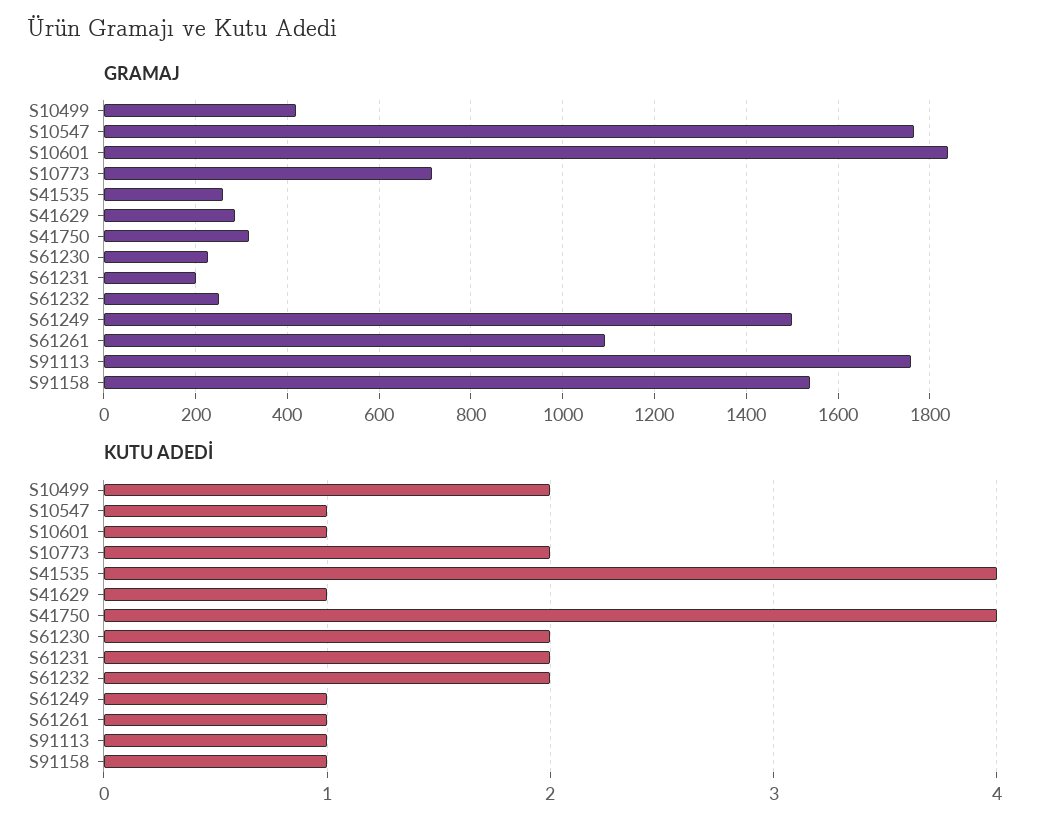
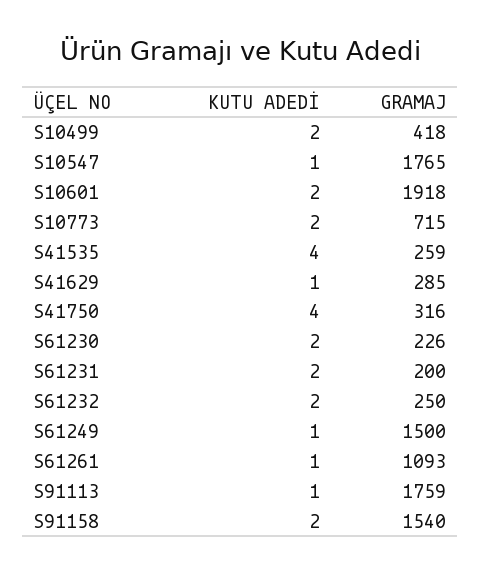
GRAMAJ, S10601: 1840 -> 1918
KUTU ADEDİ, S10601: 1 -> 2
KUTU ADEDİ, S91158: 1 -> 2

